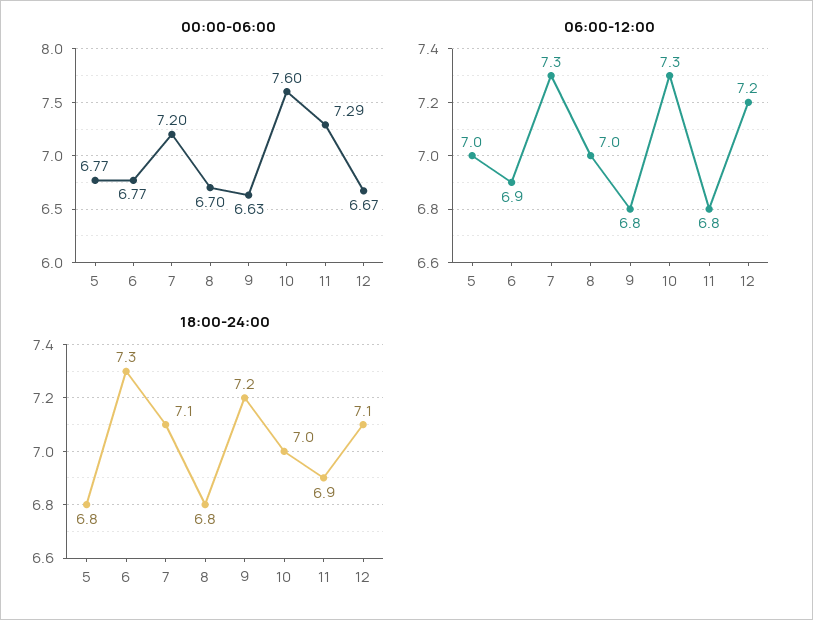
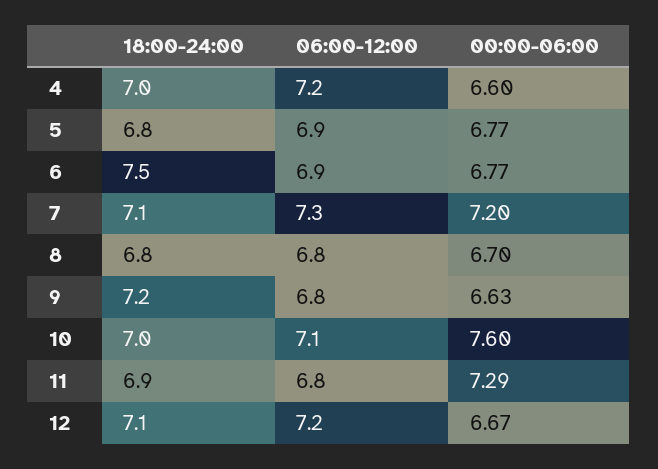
06:00-12:00, 5: 7 -> 6.9
06:00-12:00, 8: 7 -> 6.8
06:00-12:00, 10: 7.3 -> 7.1
18:00-24:00, 6: 7.3 -> 7.5
18:00-24:00, 4: none -> 7
06:00-12:00, 4: none -> 7.2
00:00-06:00, 4: none -> 6.6

